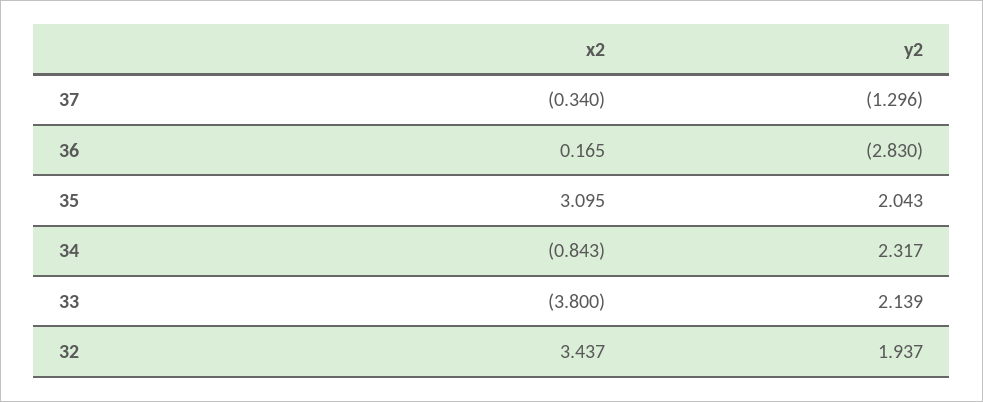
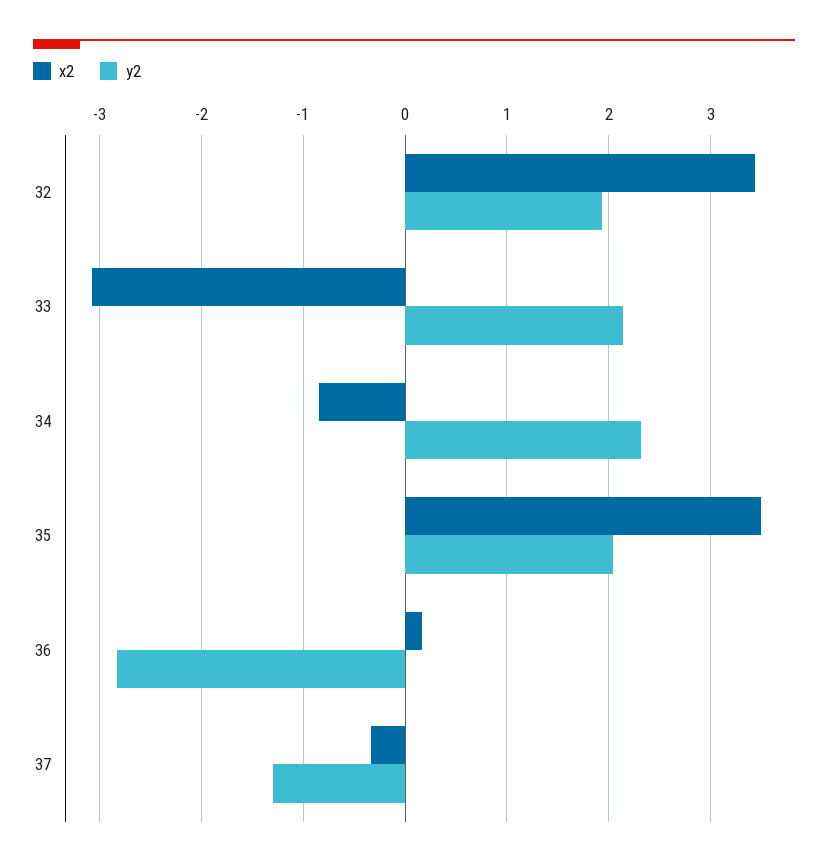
x2, 35: 3.095 -> 3.5
x2, 33: -3.8 -> -3.1

